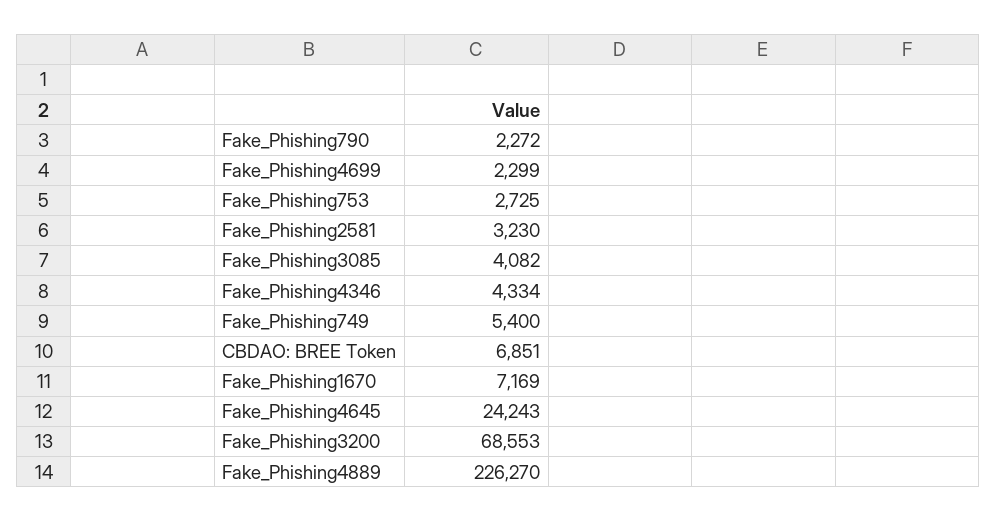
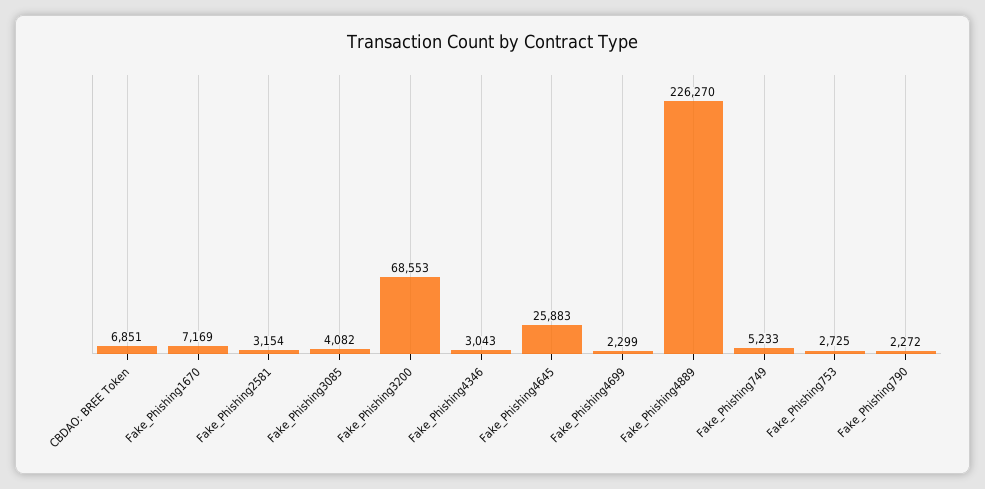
Fake_Phishing2581: 3230 -> 3154
Fake_Phishing4346: 4334 -> 3043
Fake_Phishing749: 5400 -> 5233
Fake_Phishing4645: 24243 -> 25883

